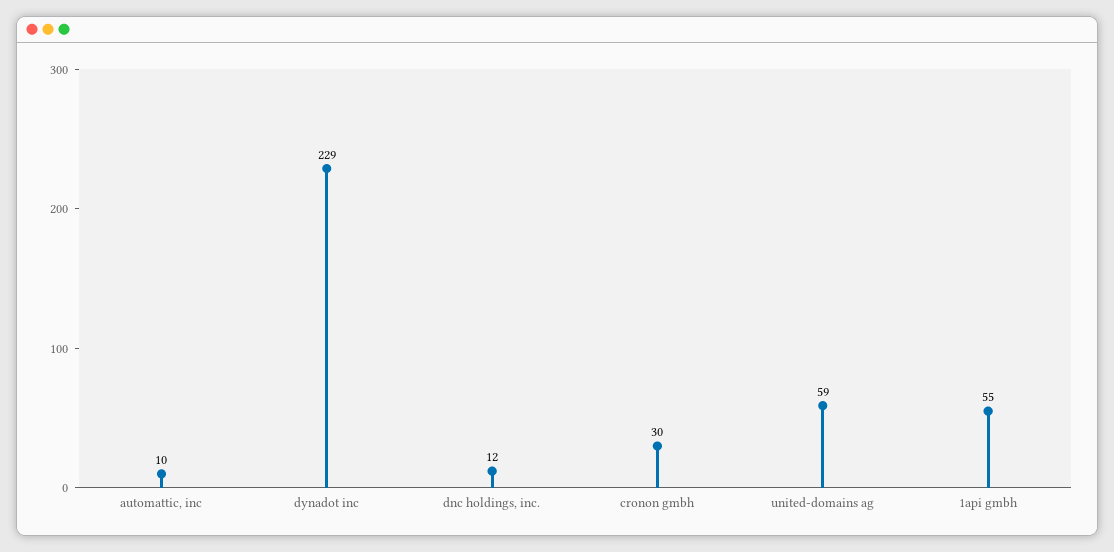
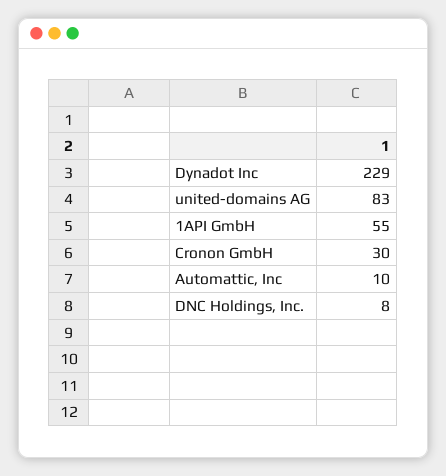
dnc holdings, inc.: 12 -> 8
united-domains ag: 59 -> 83

